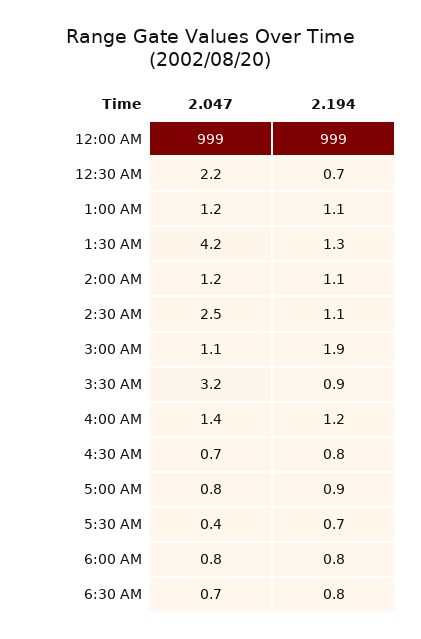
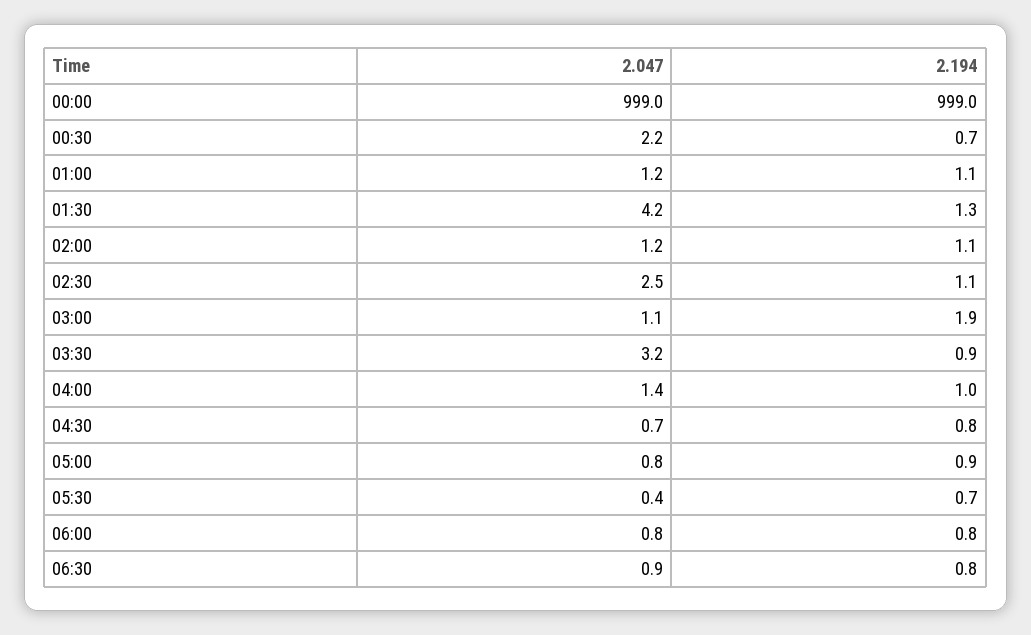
2.194, 4:00 AM: 1.2 -> 1
2.047, 6:30 AM: 0.7 -> 0.9

